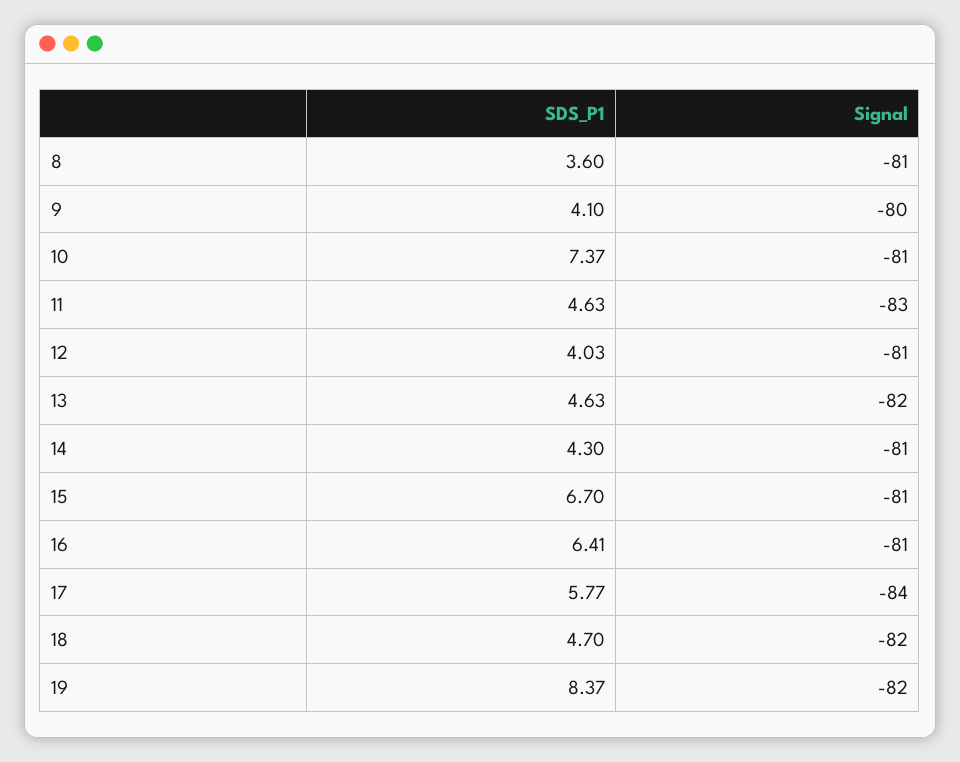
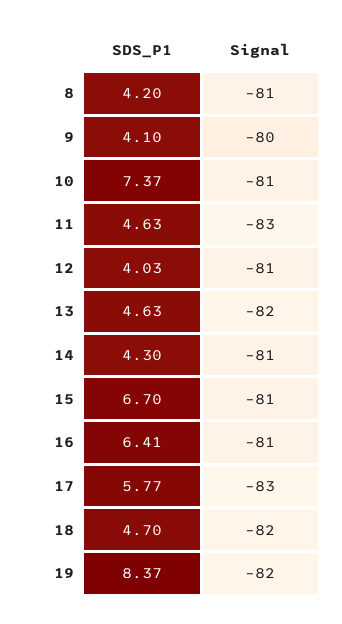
SDS_P1, 8: 3.6 -> 4.2
Signal, 17: -84 -> -83

